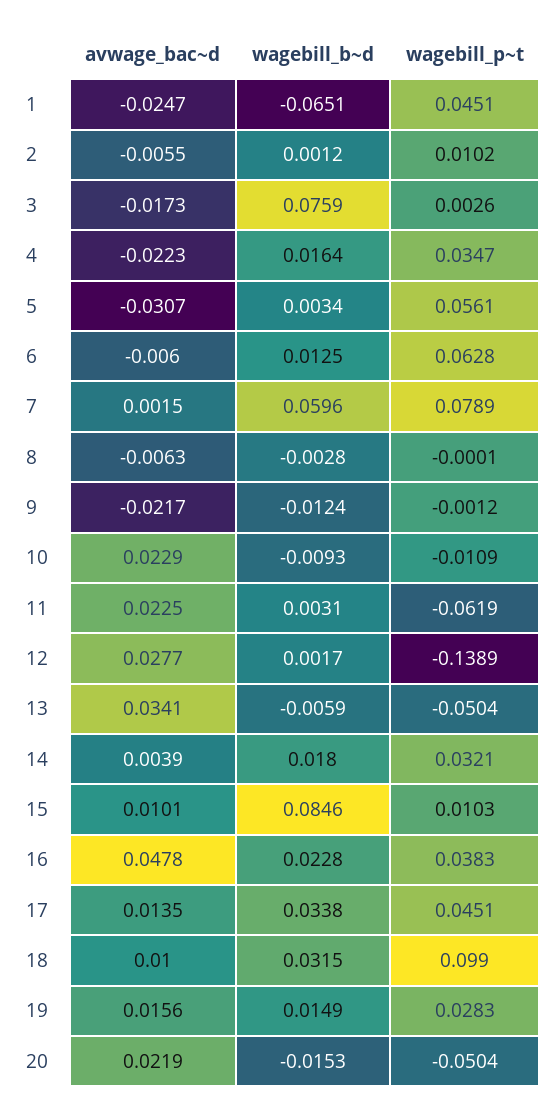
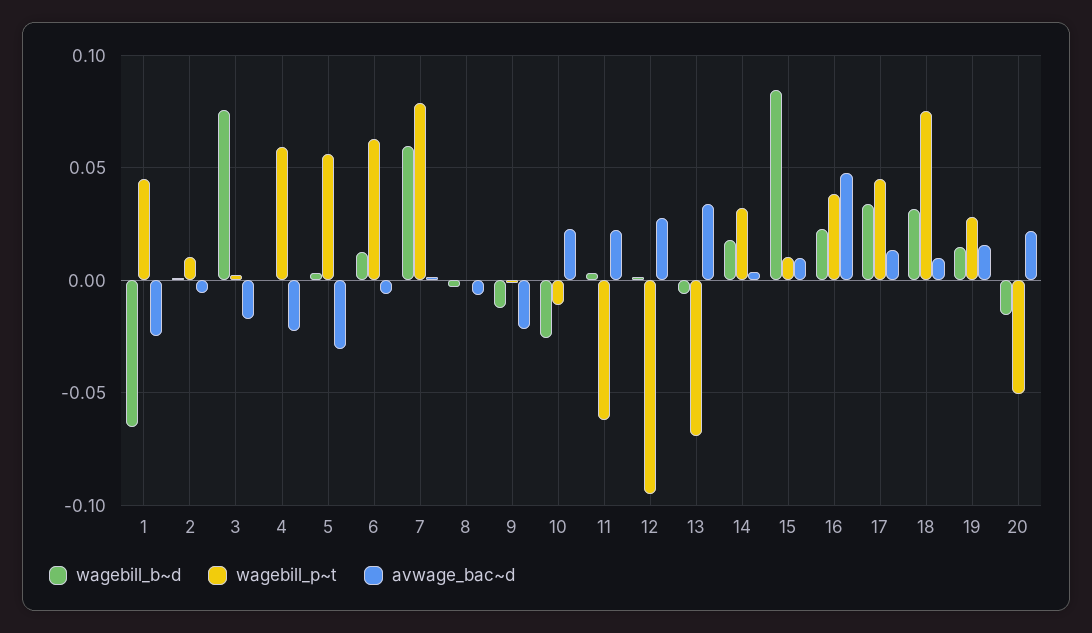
wagebill_b~d, 4: 0.0164 -> 0
wagebill_p~t, 4: 0.0347 -> 0.06
wagebill_b~d, 10: -0.0093 -> -0.025
wagebill_p~t, 12: -0.1389 -> -0.095
wagebill_p~t, 13: -0.0504 -> -0.07
wagebill_p~t, 18: 0.099 -> 0.075

